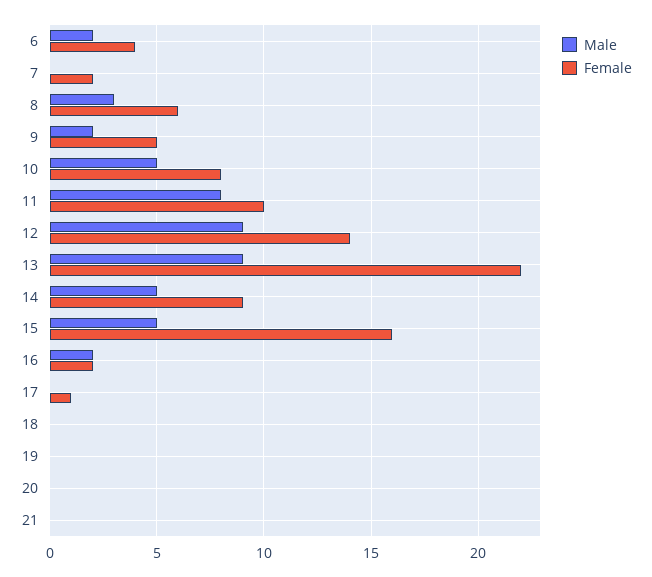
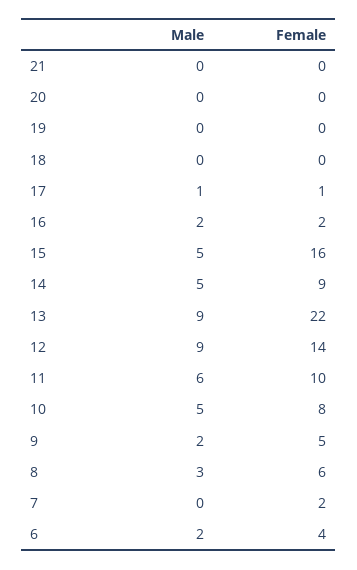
Male, 11: 8 -> 6
Male, 17: 0 -> 1

